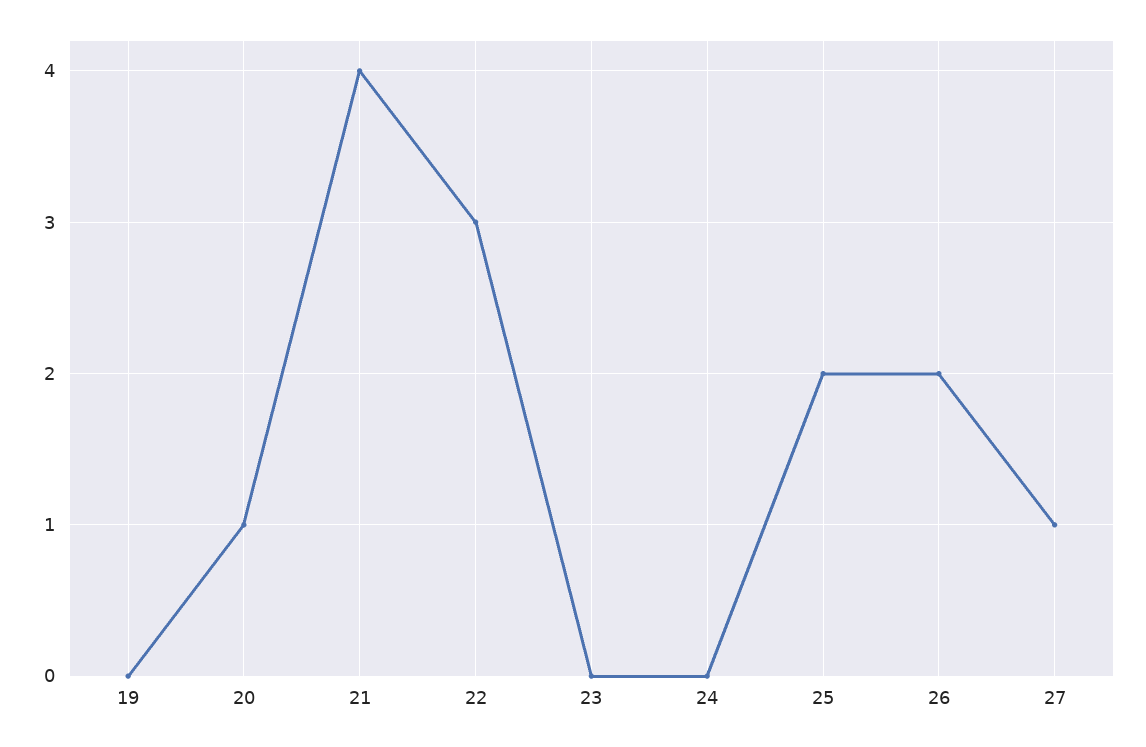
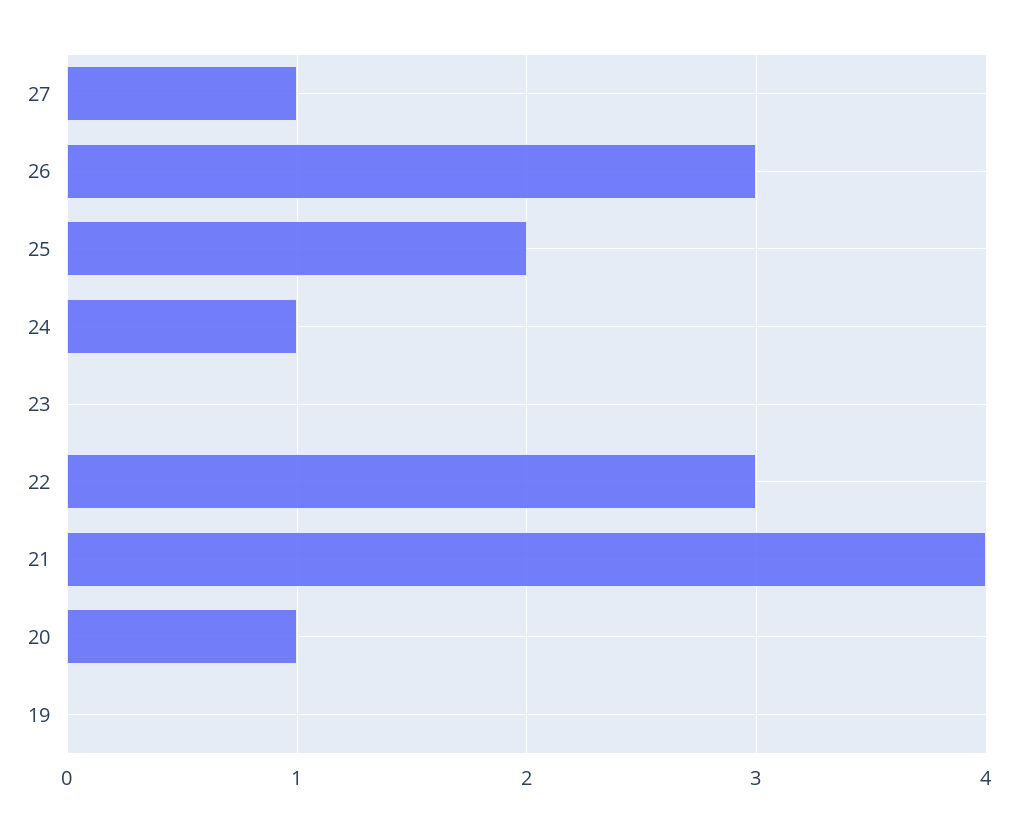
24: 0 -> 1
26: 2 -> 3

